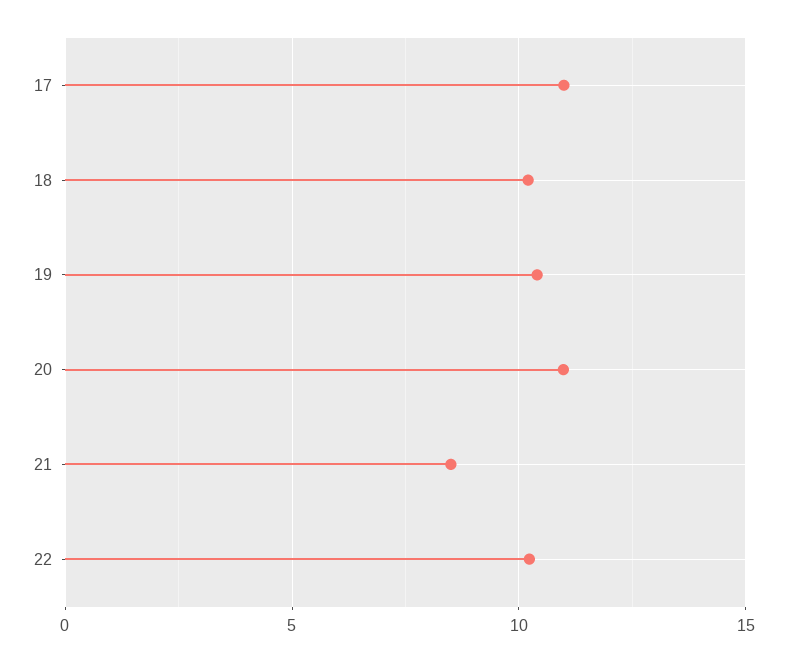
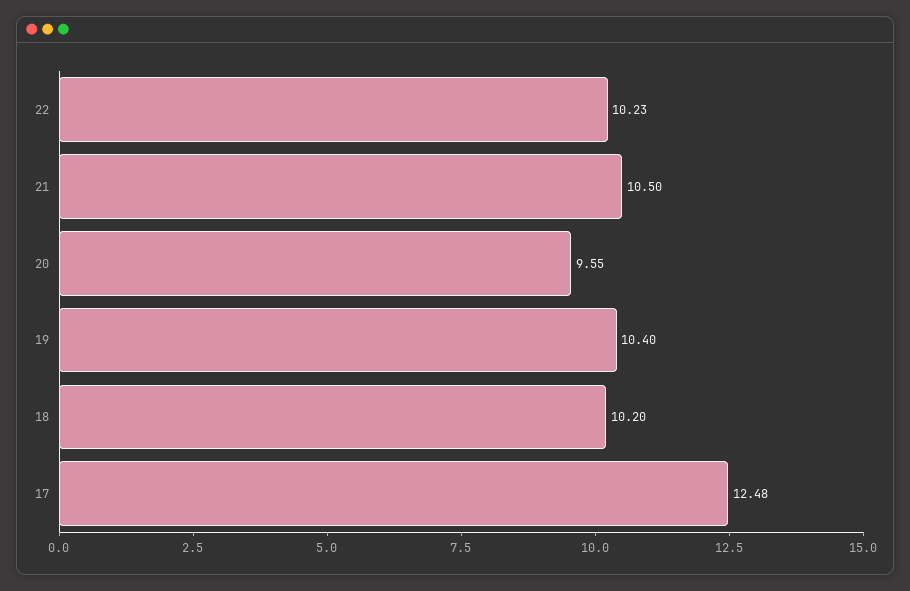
17: 11 -> 12.48
20: 11 -> 9.55
21: 8.5 -> 10.5

